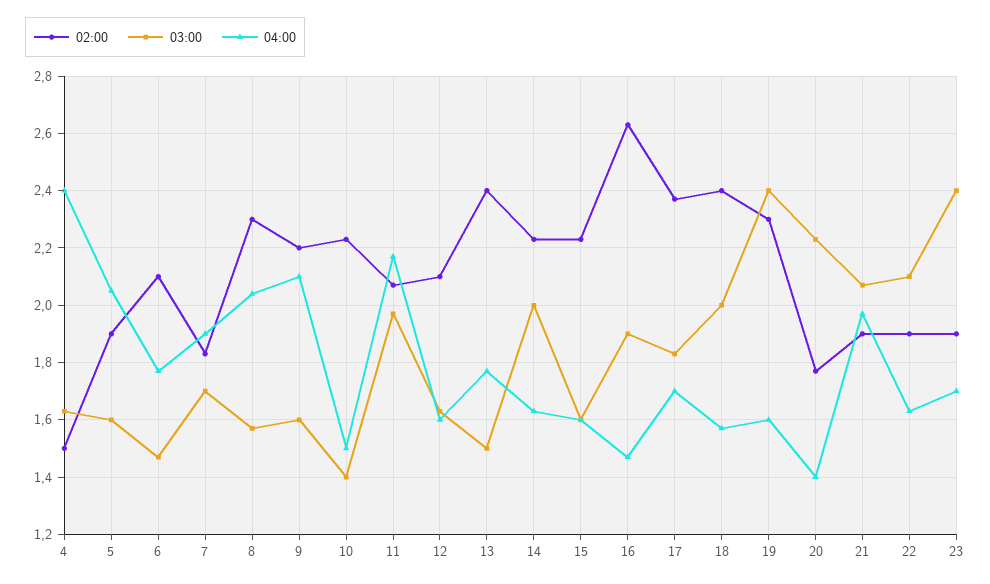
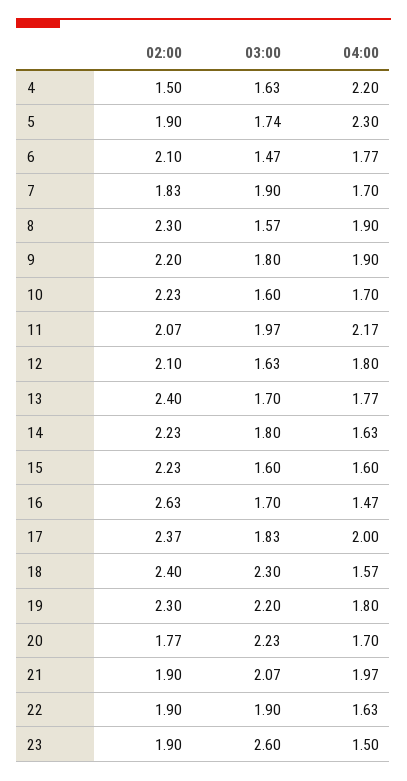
04:00, 4: 2.4 -> 2.2
03:00, 5: 1.6 -> 1.74
04:00, 5: 2.05 -> 2.3
03:00, 7: 1.7 -> 1.9
04:00, 7: 1.9 -> 1.7
04:00, 8: 2.05 -> 1.9
03:00, 9: 1.6 -> 1.8
04:00, 9: 2.1 -> 1.9
03:00, 10: 1.4 -> 1.6
04:00, 10: 1.5 -> 1.7
04:00, 12: 1.6 -> 1.8
03:00, 13: 1.5 -> 1.7
03:00, 14: 2 -> 1.8
03:00, 16: 1.9 -> 1.7
04:00, 17: 1.7 -> 2
03:00, 18: 2 -> 2.3
03:00, 19: 2.4 -> 2.2
04:00, 19: 1.6 -> 1.8
04:00, 20: 1.4 -> 1.7
03:00, 22: 2.1 -> 1.9
03:00, 23: 2.4 -> 2.6
04:00, 23: 1.7 -> 1.5

